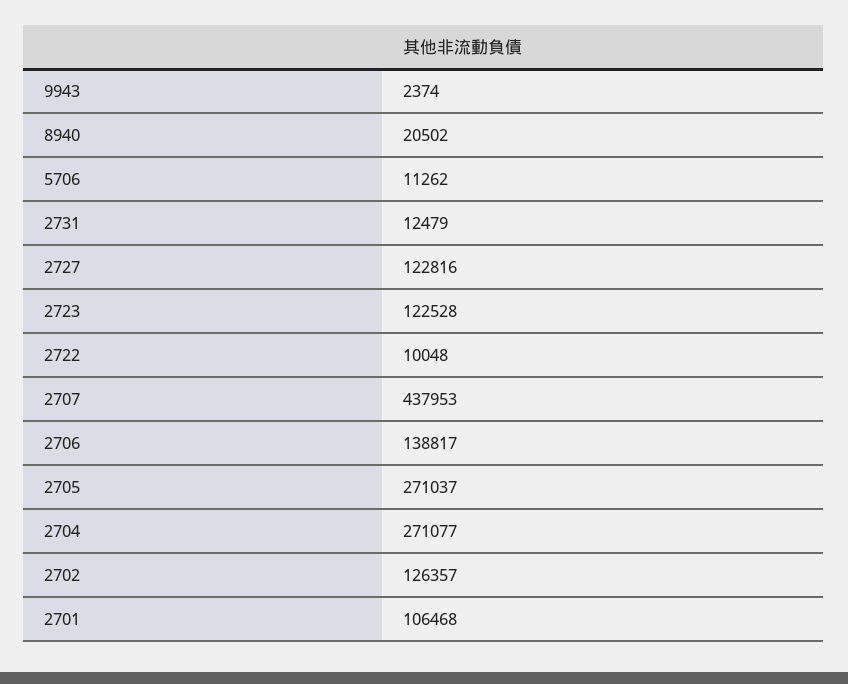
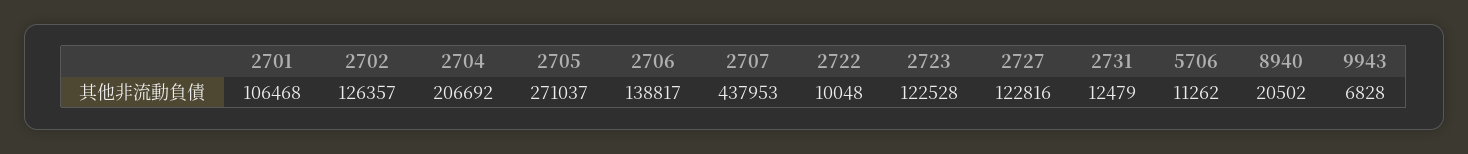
9943: 2374 -> 6828
2704: 271077 -> 206692

